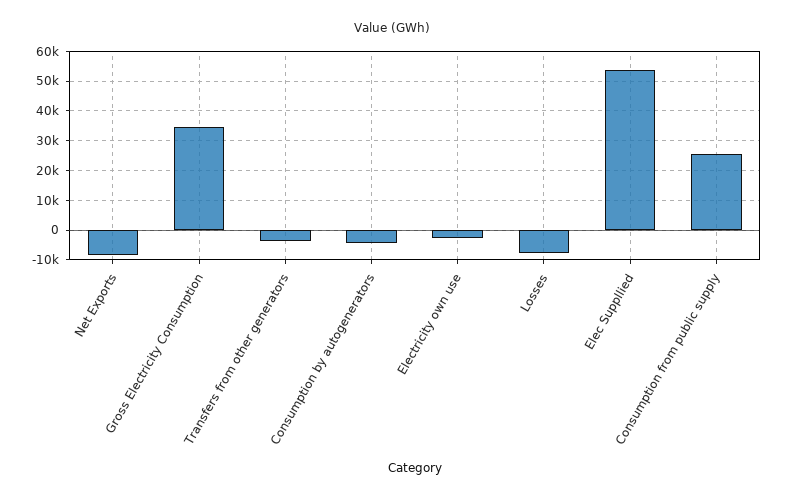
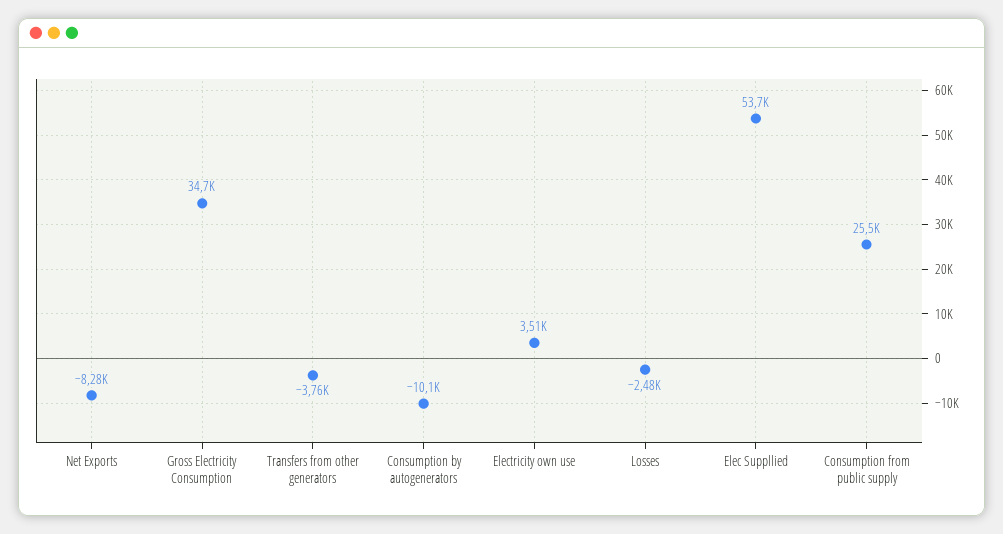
Consumption by autogenerators: -5000 -> -10100
Electricity own use: -2500 -> 3510
Losses: -7500 -> -2480

